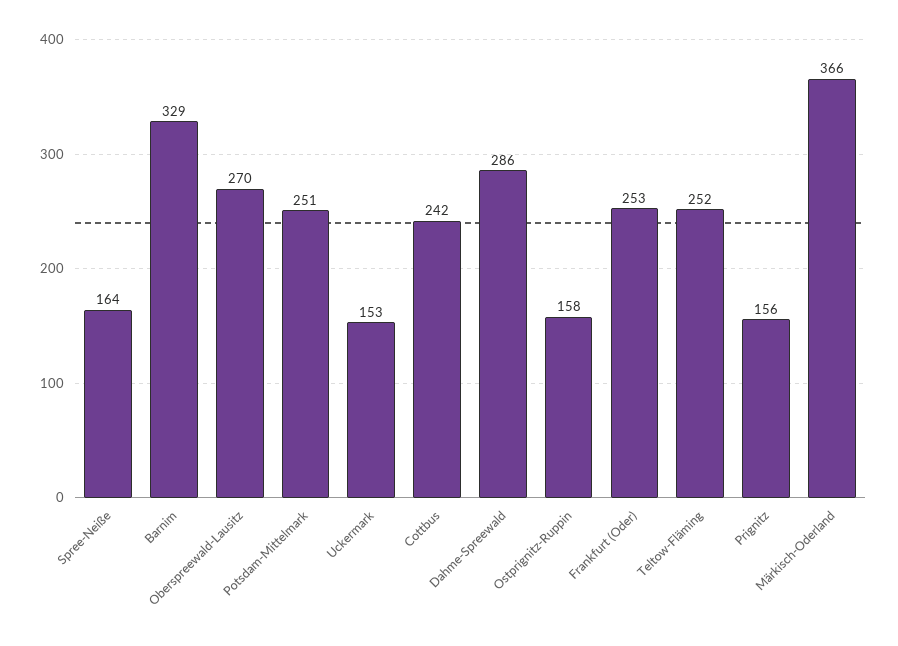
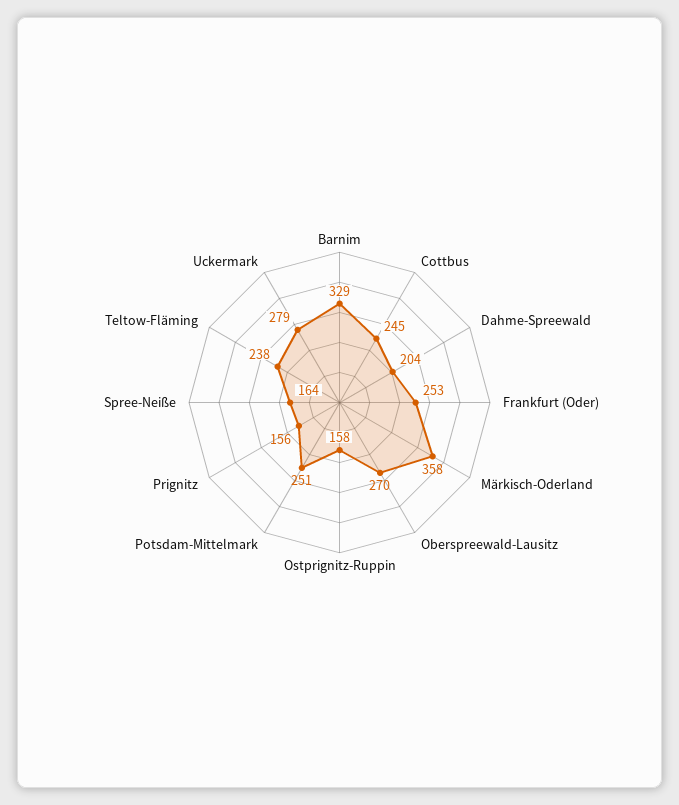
Uckermark: 153 -> 279
Cottbus: 242 -> 245
Dahme-Spreewald: 286 -> 204
Teltow-Fläming: 252 -> 238
Märkisch-Oderland: 366 -> 358

